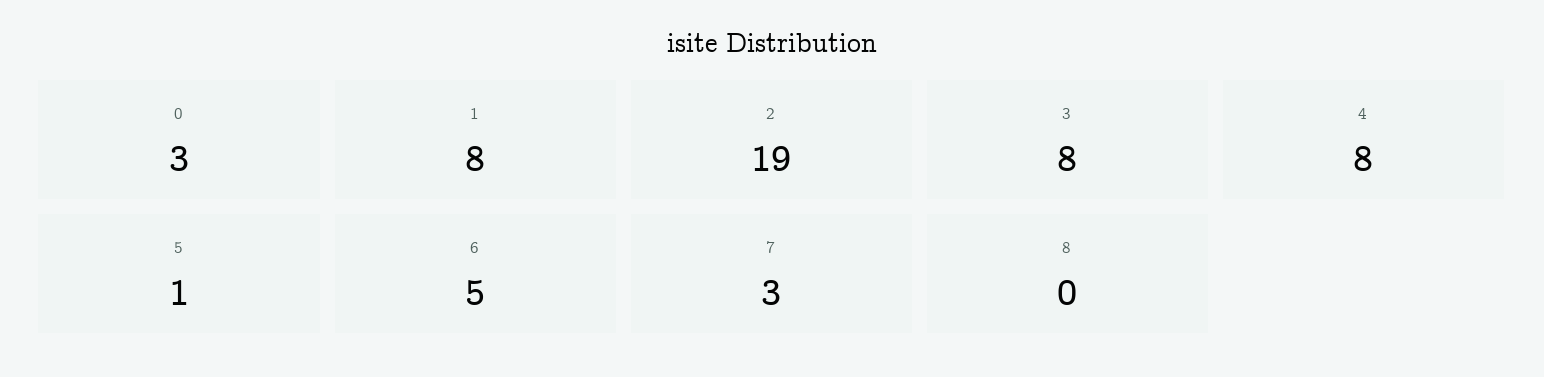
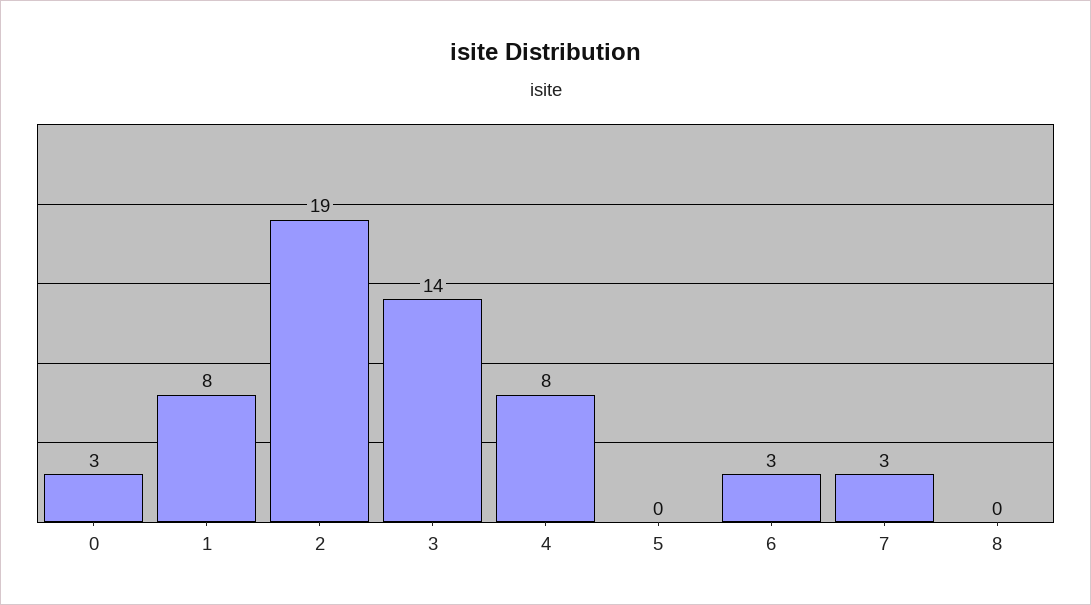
3: 8 -> 14
5: 1 -> 0
6: 5 -> 3

